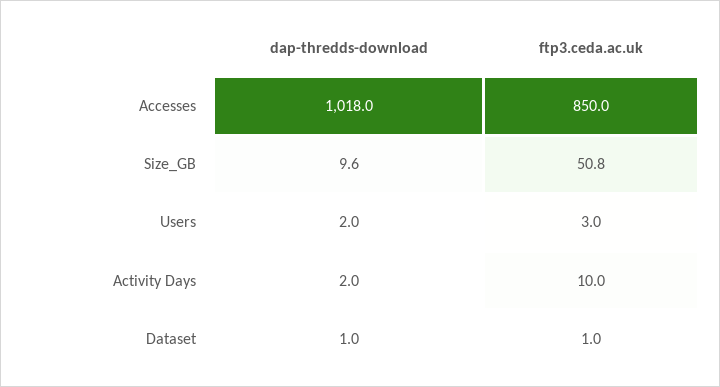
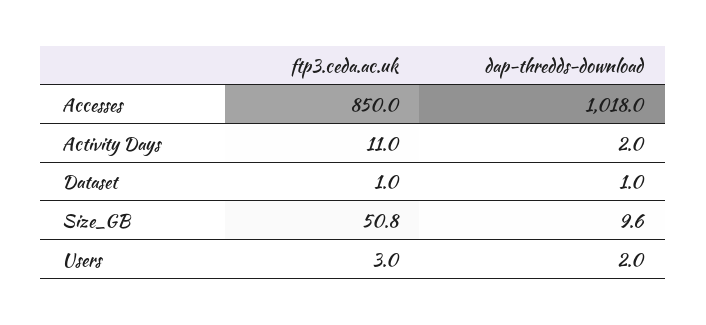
ftp3.ceda.ac.uk, Activity Days: 10 -> 11

